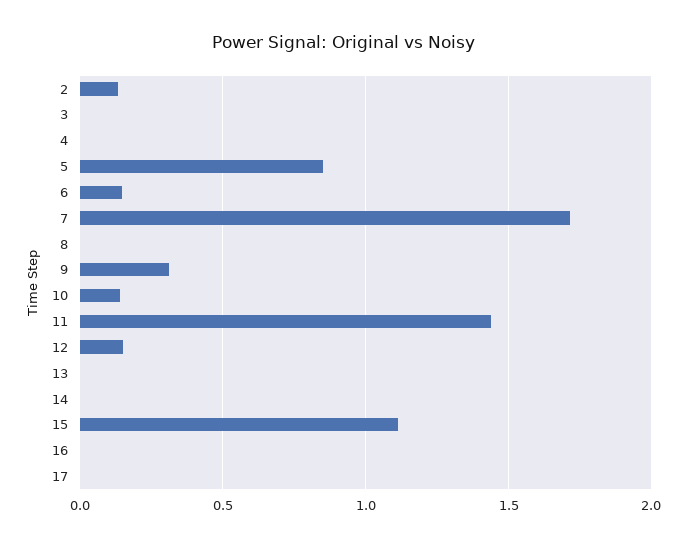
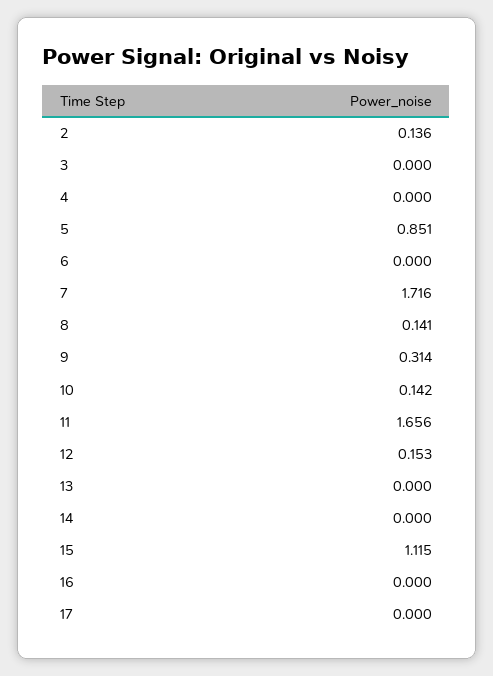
6: 0.15 -> 0
8: 0 -> 0.141
11: 1.45 -> 1.656

